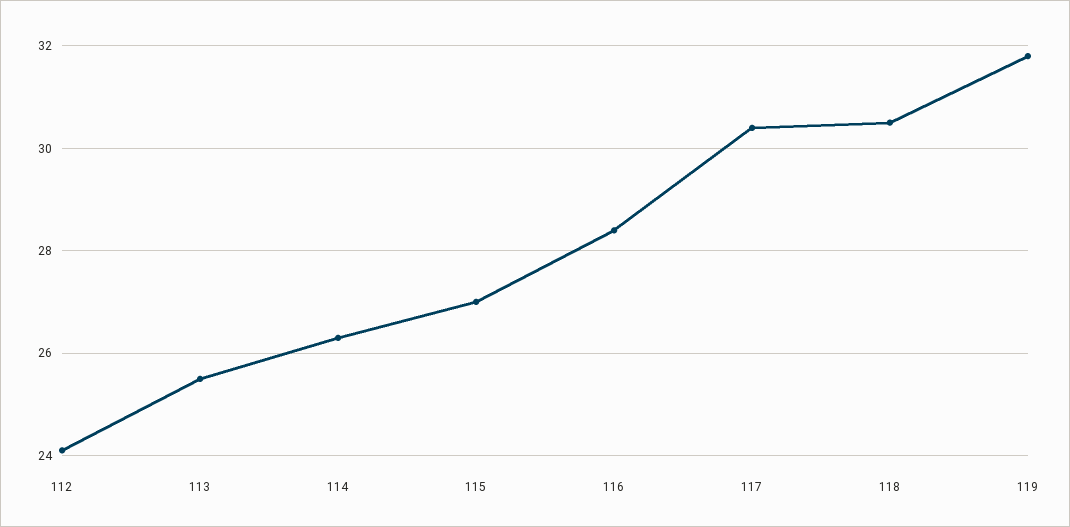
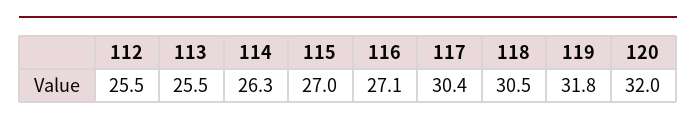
112: 24 -> 25.5
116: 28.5 -> 27.1
120: none -> 32

